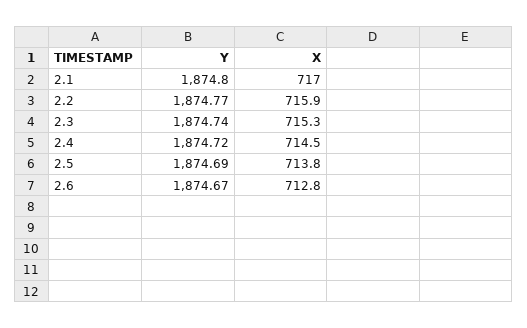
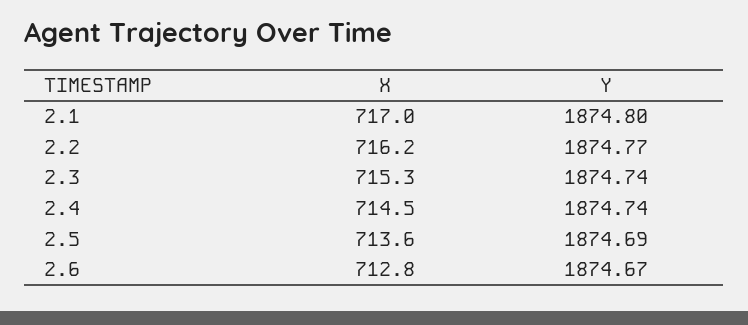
X, 2.2: 715.9 -> 716.2
Y, 2.4: 1874.72 -> 1874.74
X, 2.5: 713.8 -> 713.6

